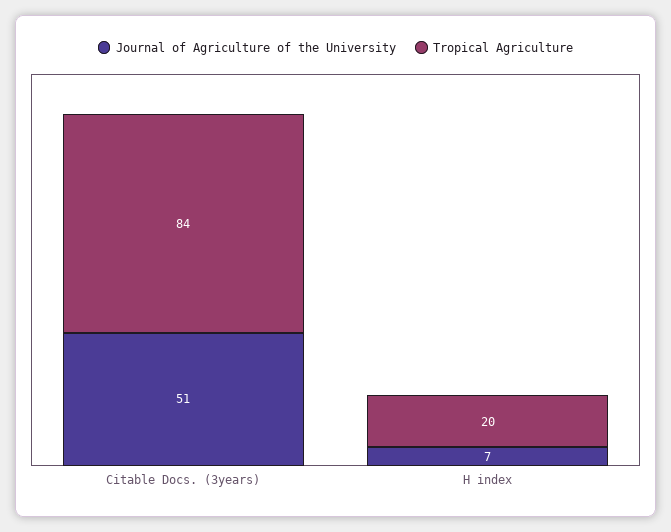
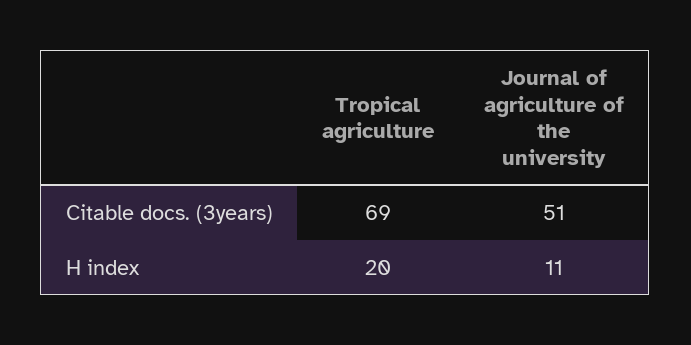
Tropical Agriculture, Citable Docs. (3years): 84 -> 69
Journal of Agriculture of the University, H index: 7 -> 11

